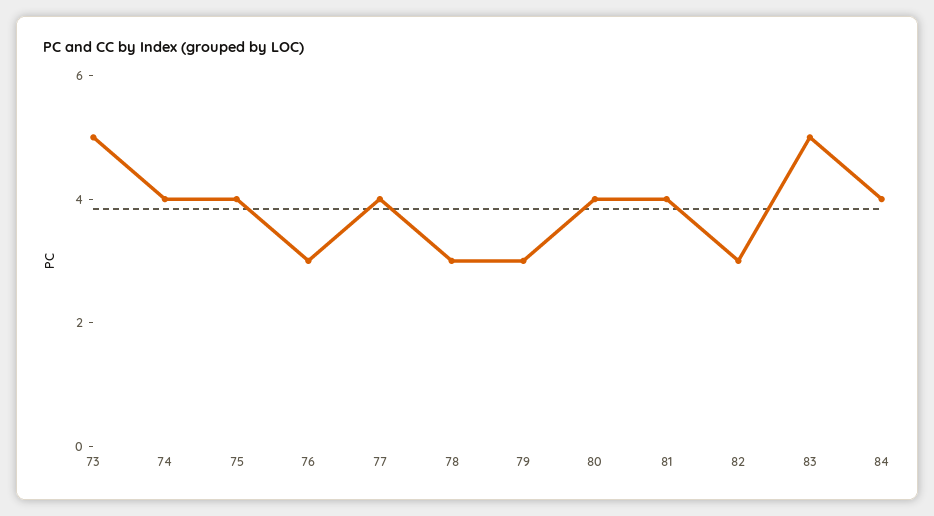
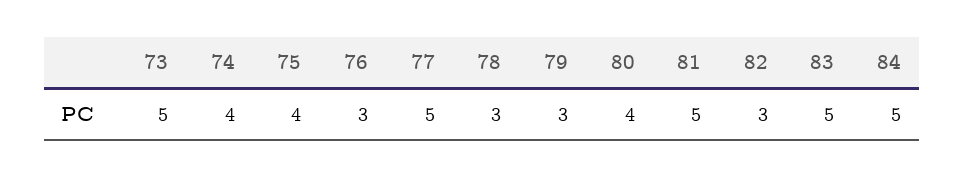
77: 4 -> 5
81: 4 -> 5
84: 4 -> 5

